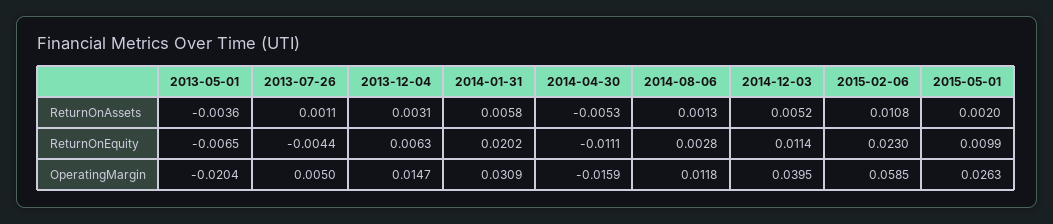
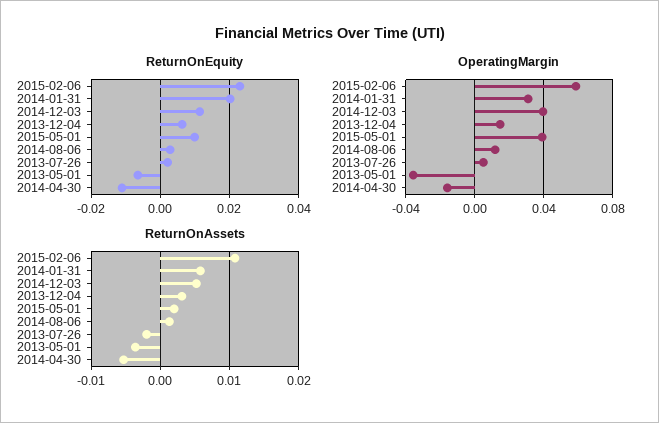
ReturnOnAssets, 2013-07-26: 0.0011 -> -0.002
ReturnOnEquity, 2013-07-26: -0.0044 -> 0.002
OperatingMargin, 2013-05-01: -0.0204 -> -0.035
OperatingMargin, 2015-05-01: 0.0263 -> 0.04

